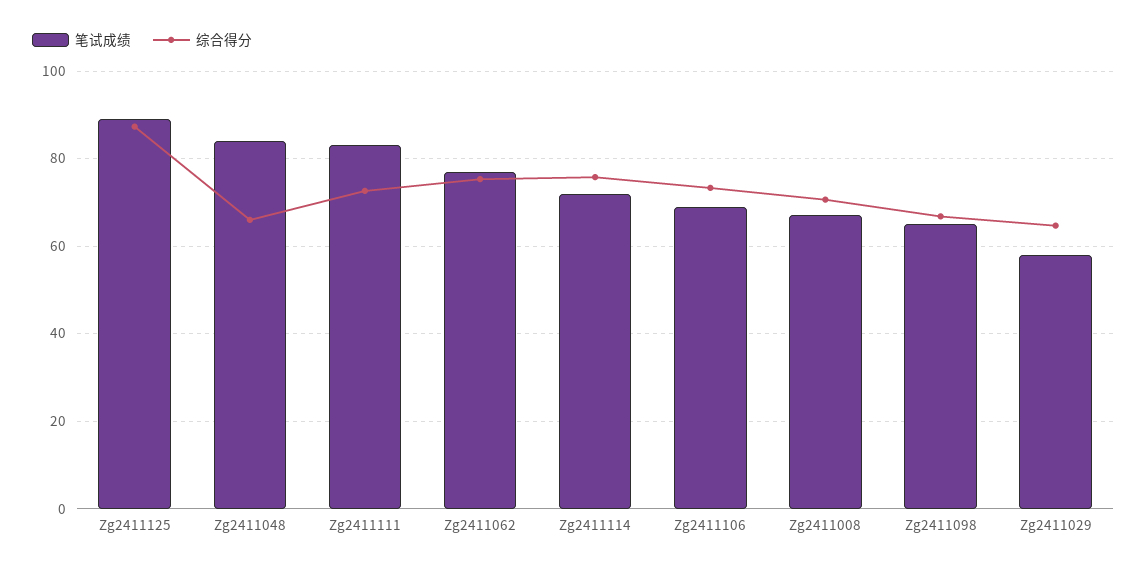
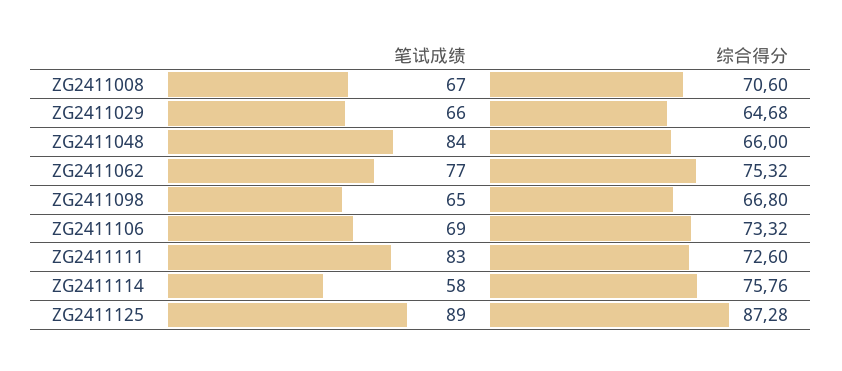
笔试成绩, Zg2411114: 72 -> 58
笔试成绩, Zg2411029: 58 -> 66

